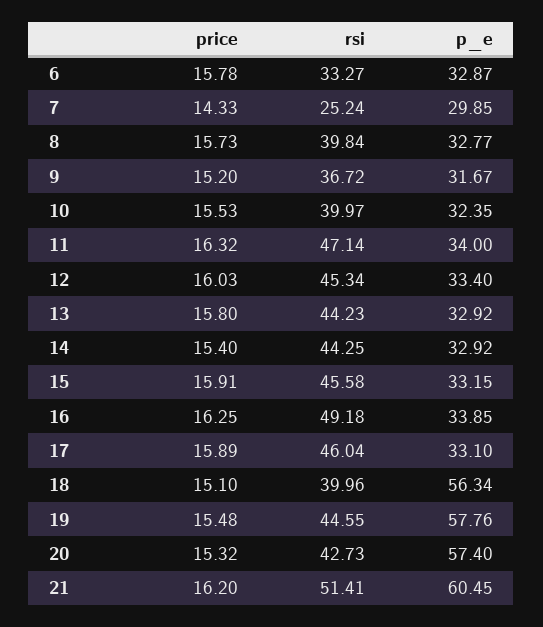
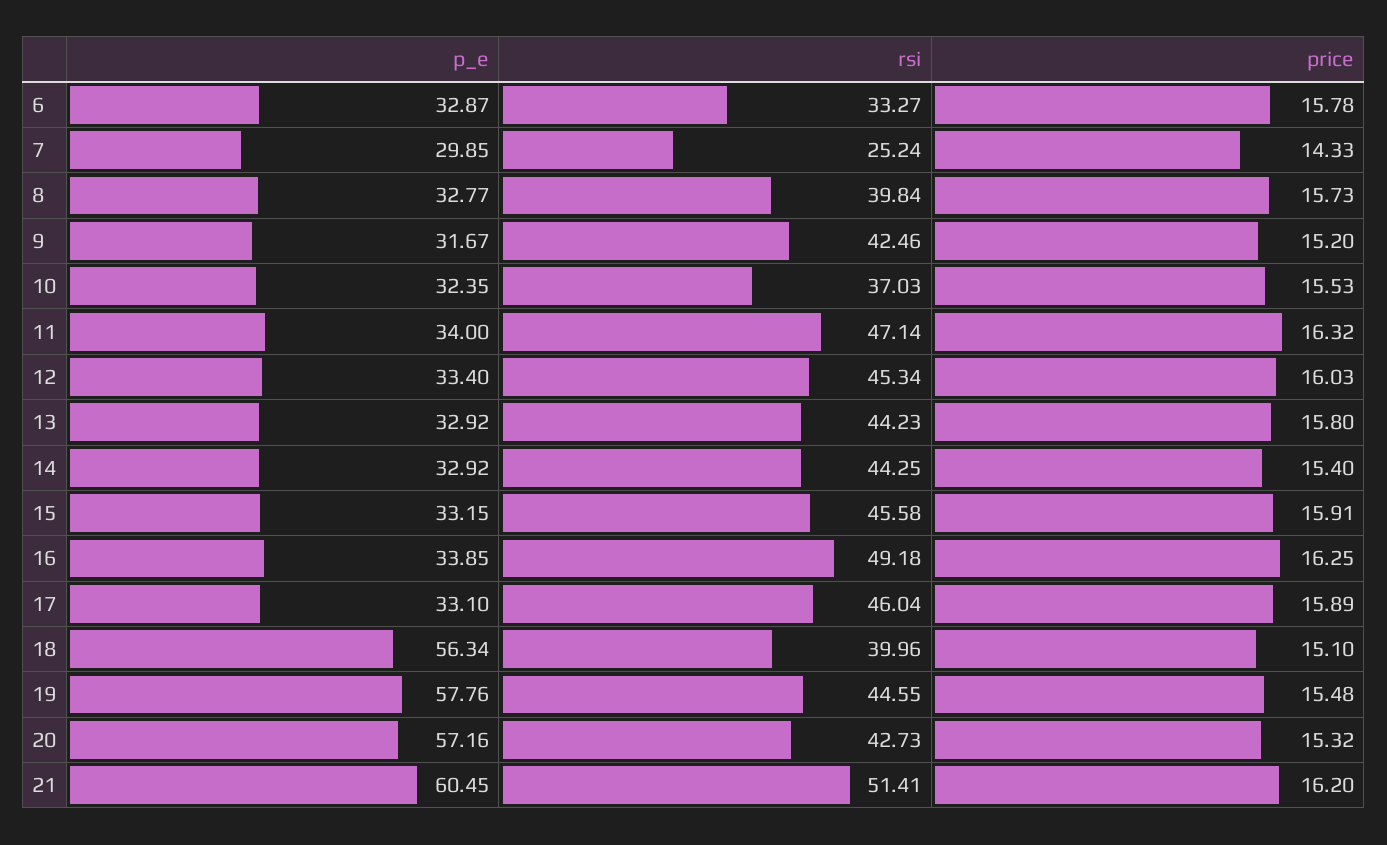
rsi, 9: 36.72 -> 42.46
rsi, 10: 39.97 -> 37.03
p_e, 20: 57.4 -> 57.16

